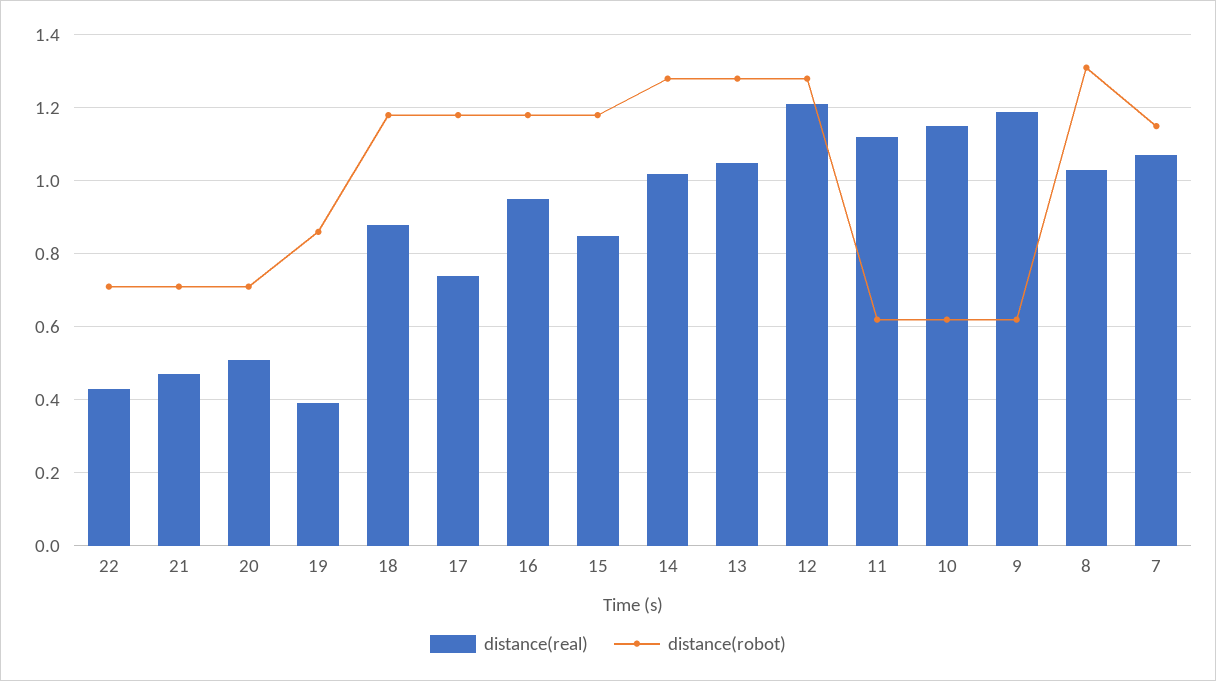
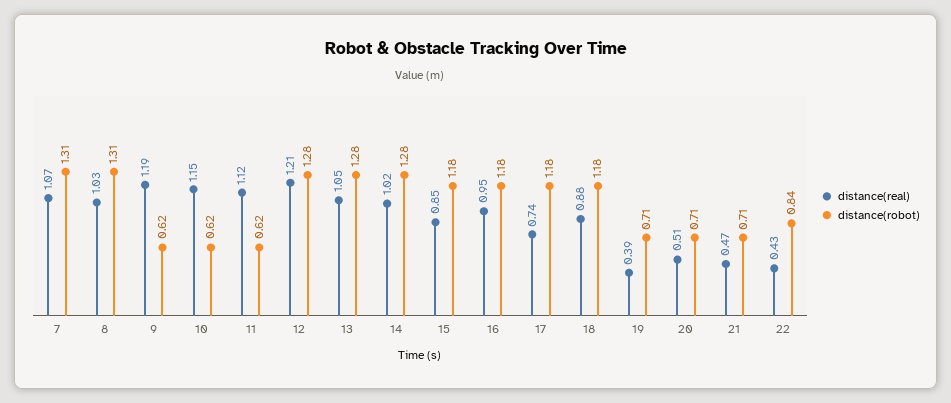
distance(robot), 22: 0.7 -> 0.84
distance(robot), 19: 0.85 -> 0.71
distance(robot), 7: 1.15 -> 1.31

